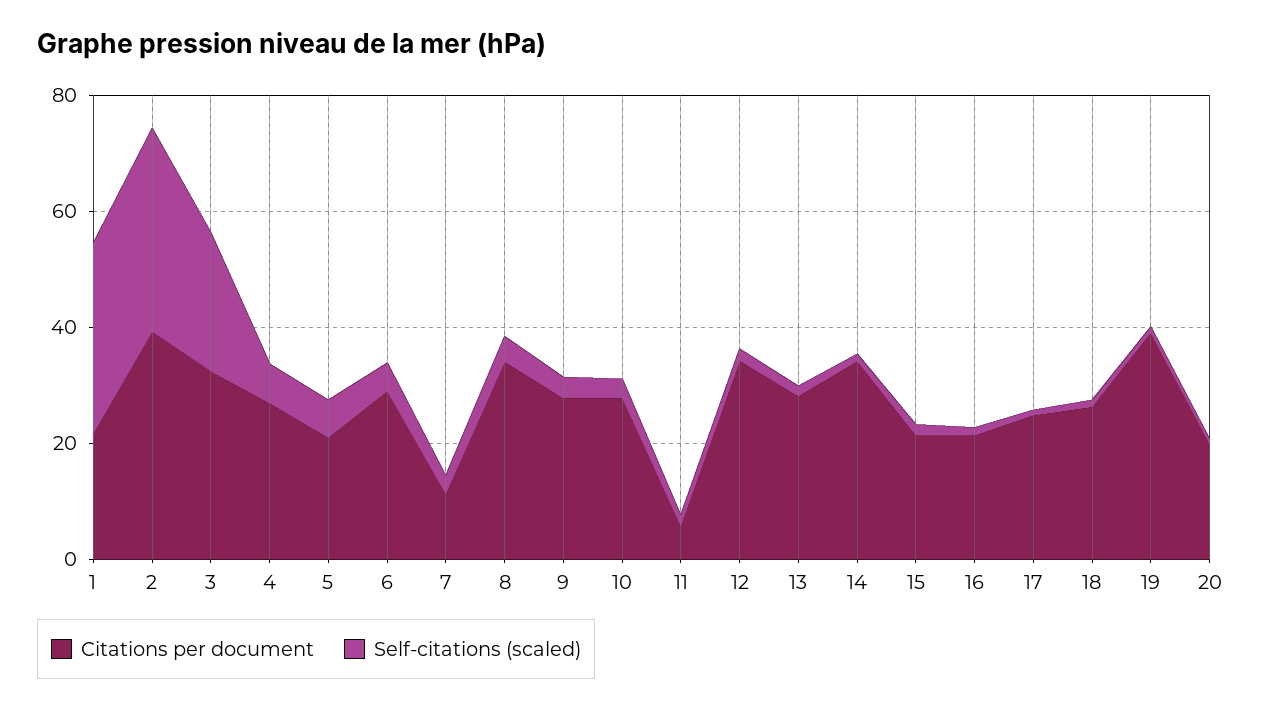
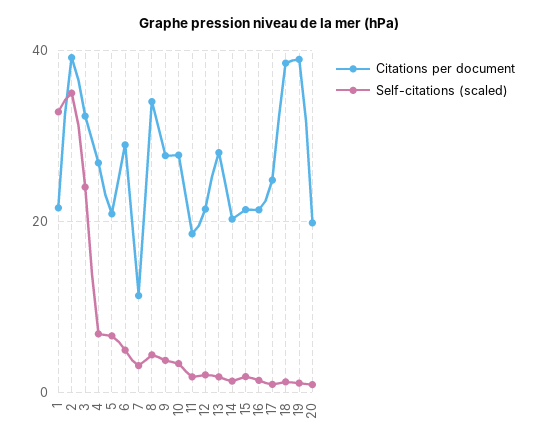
Citations per document, 11: 5 -> 18
Citations per document, 12: 35 -> 22
Citations per document, 14: 35 -> 20
Citations per document, 18: 25 -> 38

